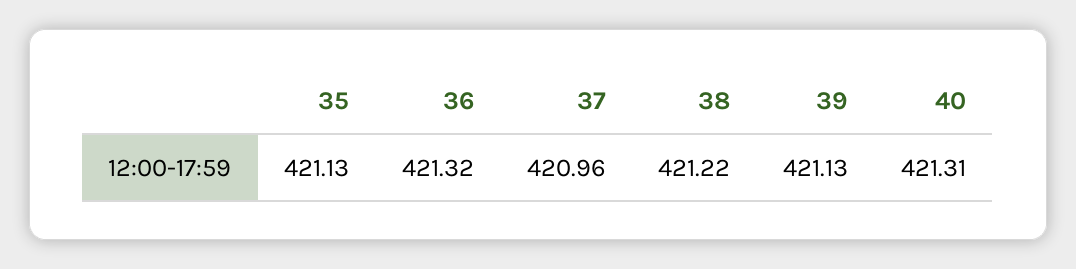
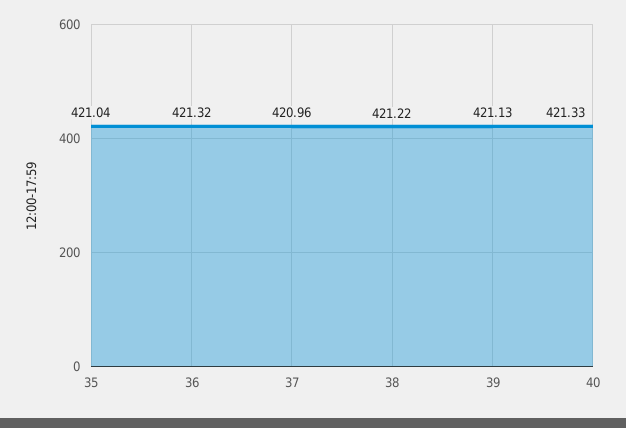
35: 421.13 -> 421.04
40: 421.31 -> 421.33

